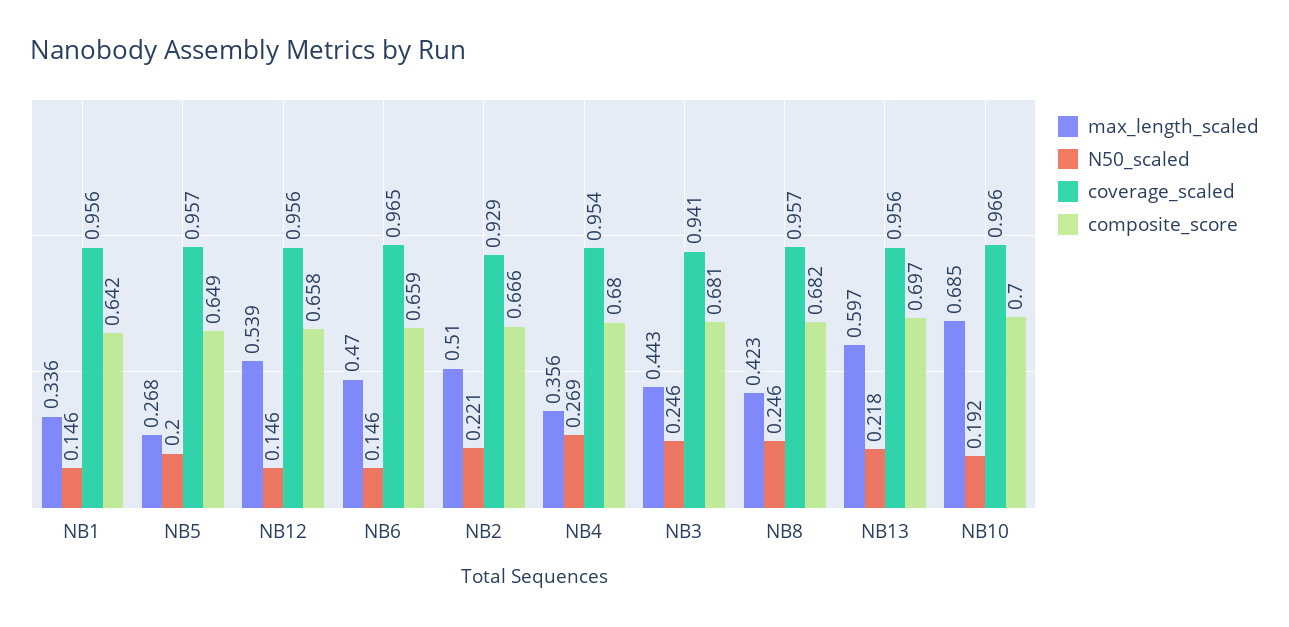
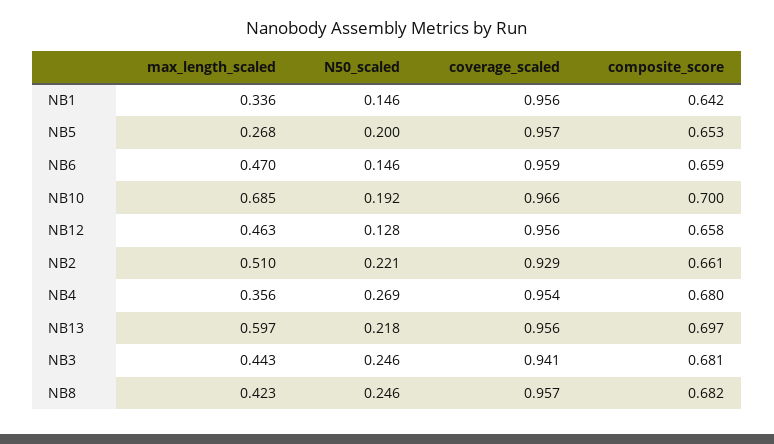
composite_score, NB5: 0.649 -> 0.653
max_length_scaled, NB12: 0.539 -> 0.463
N50_scaled, NB12: 0.146 -> 0.128
coverage_scaled, NB6: 0.965 -> 0.959
composite_score, NB2: 0.666 -> 0.661

